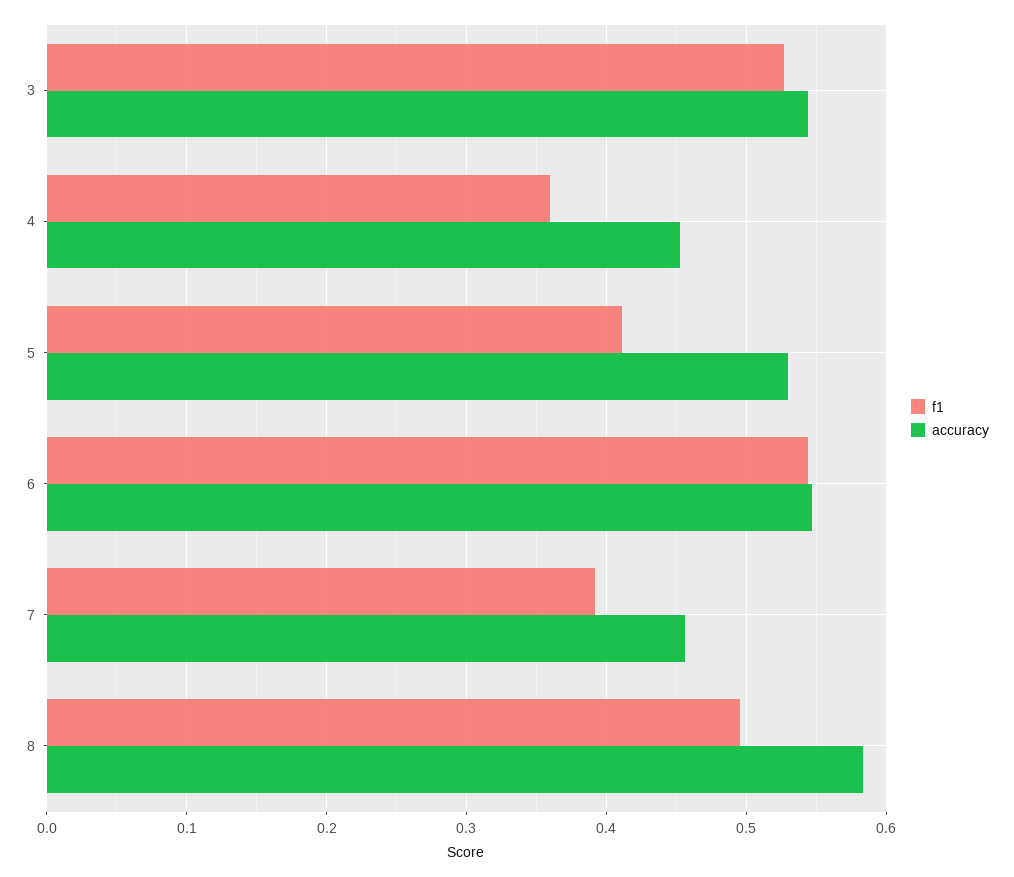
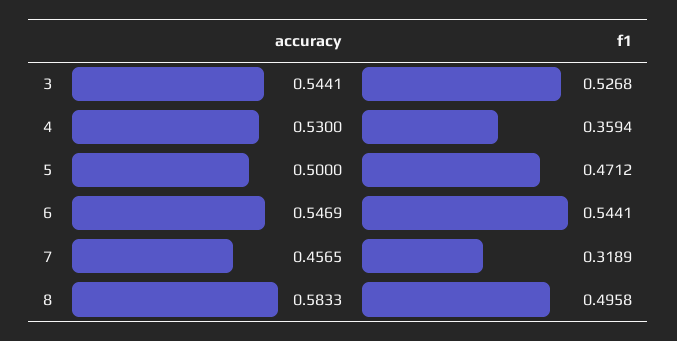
accuracy, 4: 0.45 -> 0.53
f1, 5: 0.41 -> 0.4712
accuracy, 5: 0.53 -> 0.5
f1, 7: 0.39 -> 0.3189

